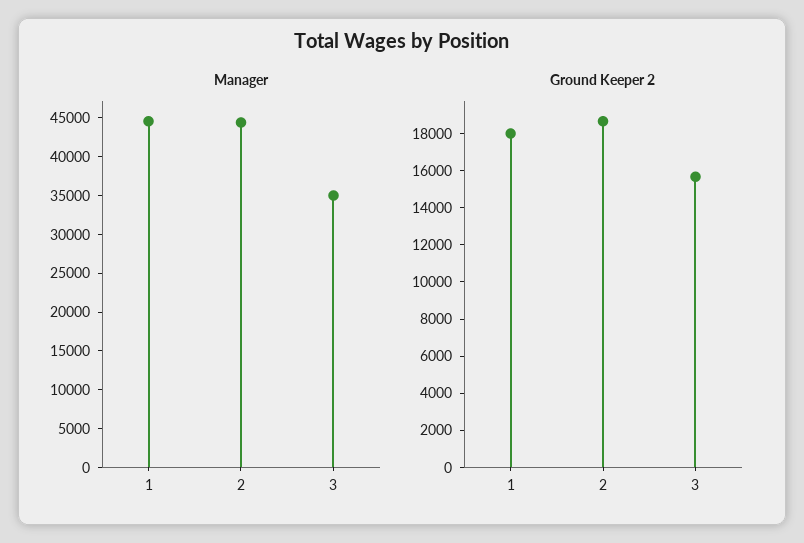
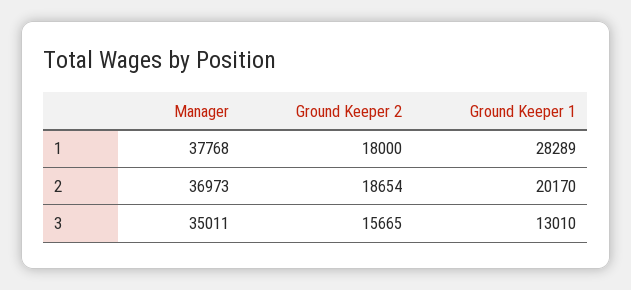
Manager, 1: 45000 -> 37768
Manager, 2: 45000 -> 36973
Ground Keeper 1, 1: none -> 28289
Ground Keeper 1, 2: none -> 20170
Ground Keeper 1, 3: none -> 13010

